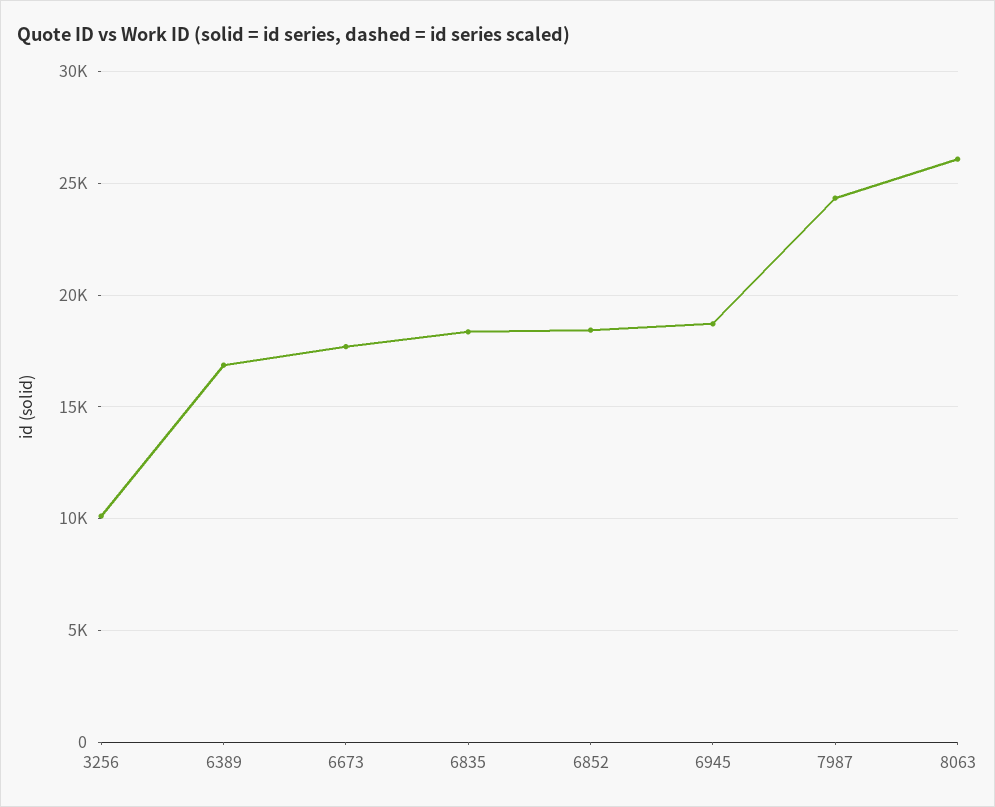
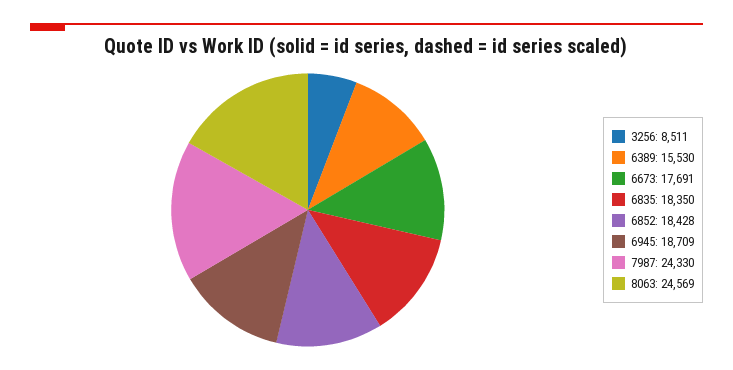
3256: 10000 -> 8511
6389: 17000 -> 15530
8063: 26000 -> 24569

